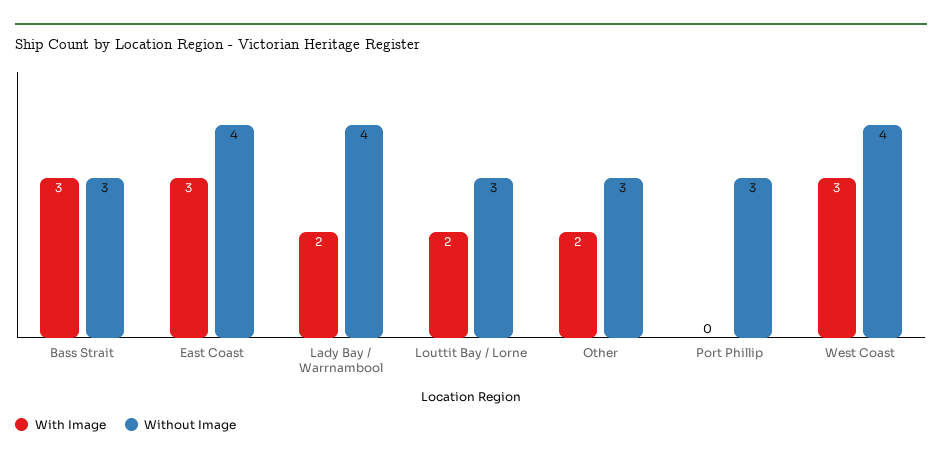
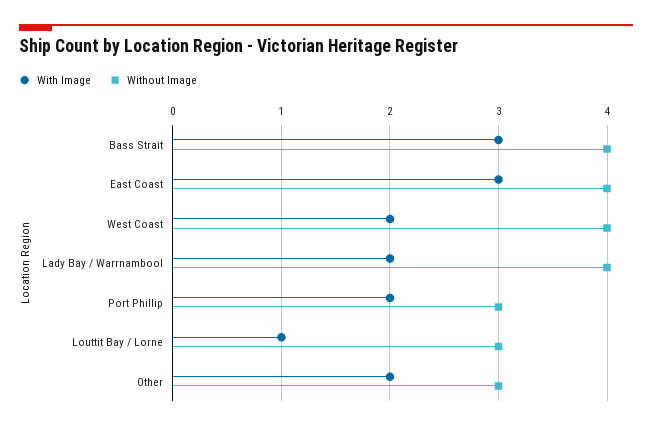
Without Image, Bass Strait: 3 -> 4
With Image, Louttit Bay / Lorne: 2 -> 1
With Image, Port Phillip: 0 -> 2
With Image, West Coast: 3 -> 2

